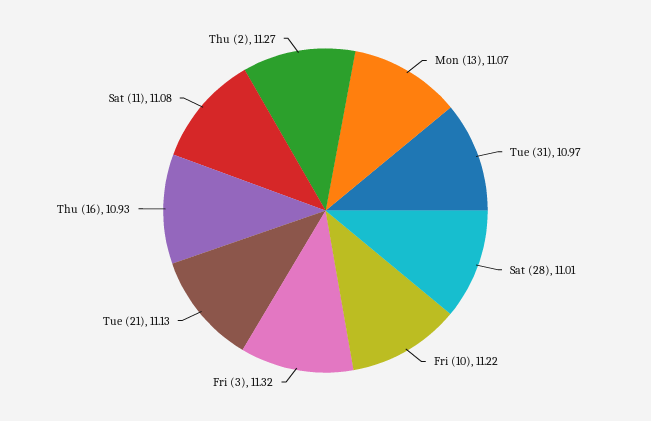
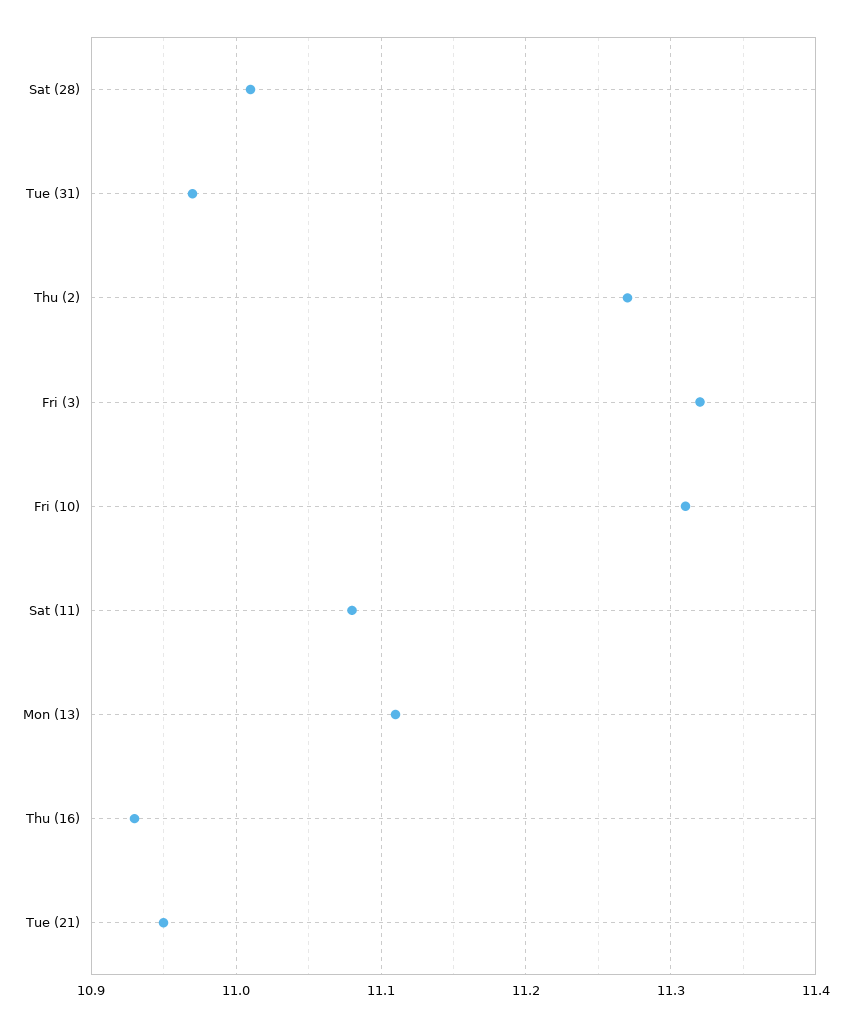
Mon (13): 11.07 -> 11.11
Fri (10): 11.22 -> 11.31
Tue (21): 11.13 -> 10.95

